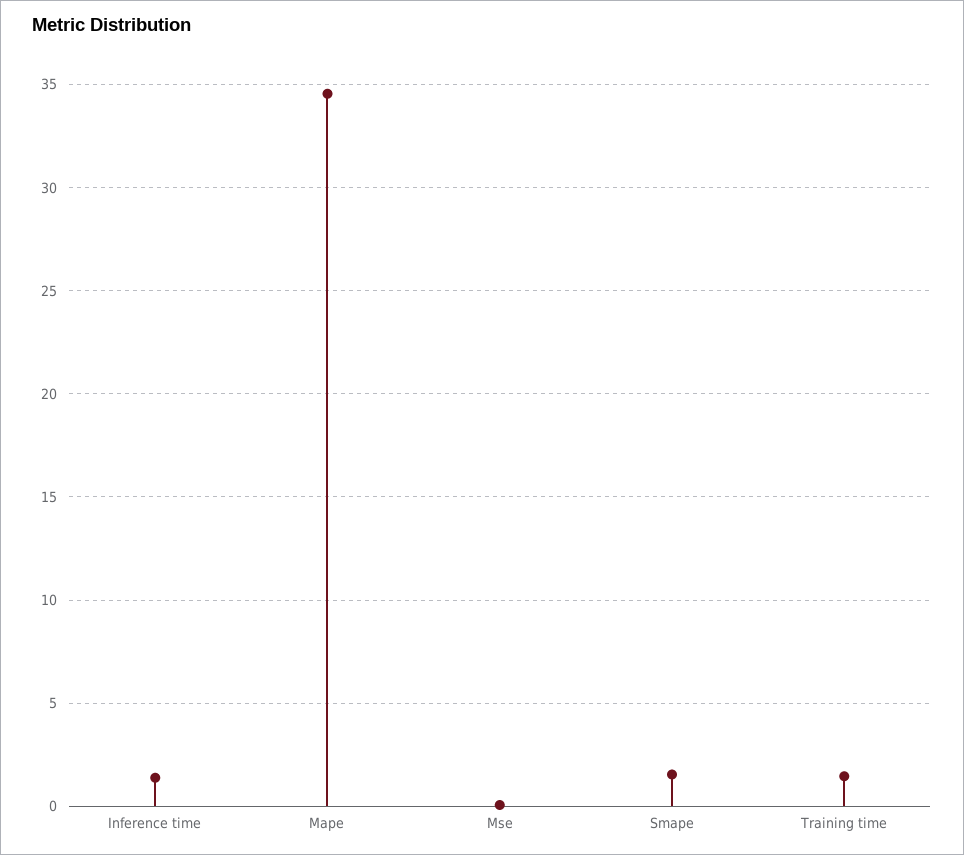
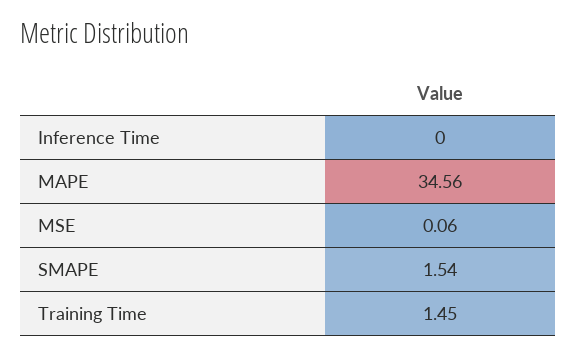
Inference time: 1.5 -> 0

